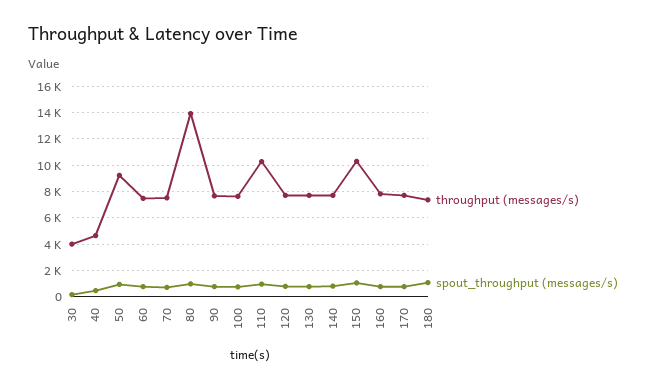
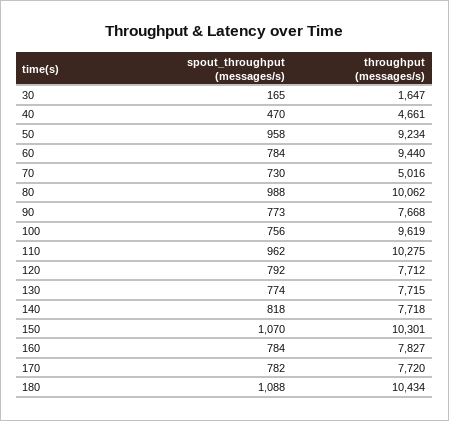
throughput (messages/s), 30: 4000 -> 1647
throughput (messages/s), 60: 7500 -> 9440
throughput (messages/s), 70: 7500 -> 5016
throughput (messages/s), 80: 14000 -> 10062
throughput (messages/s), 100: 7500 -> 9619
throughput (messages/s), 180: 7500 -> 10434

